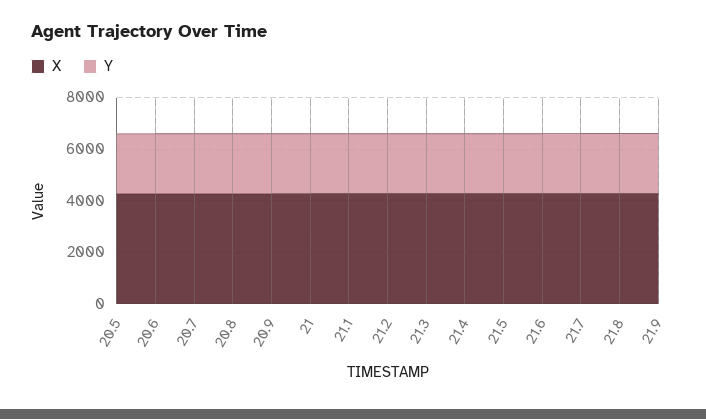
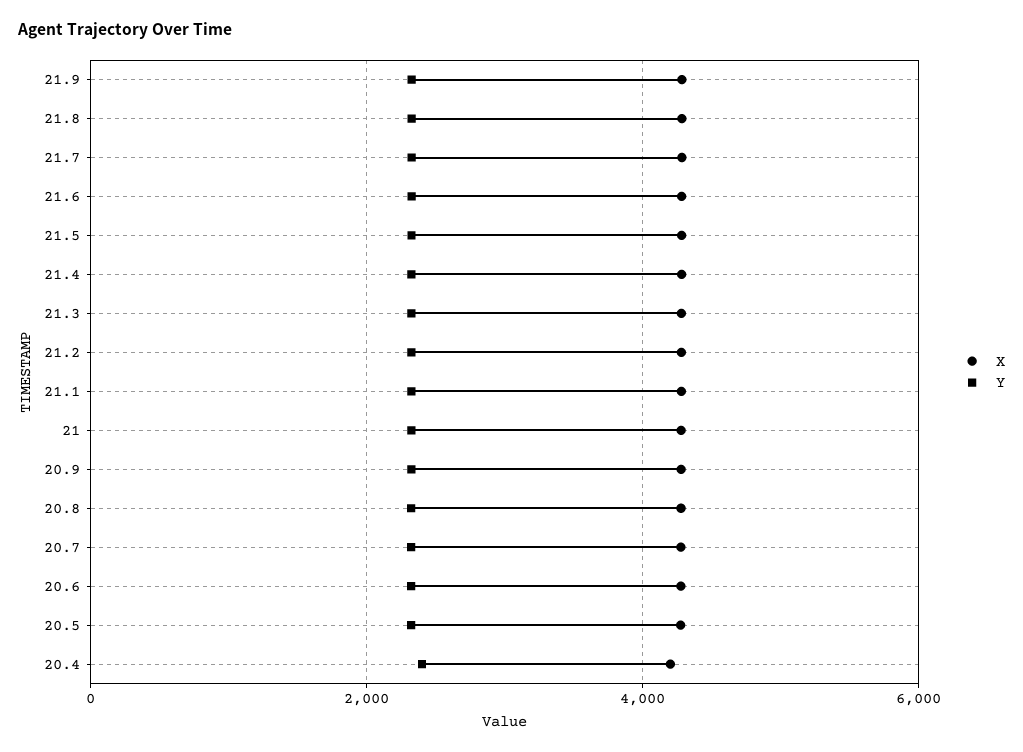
X, 20.4: none -> 4200
Y, 20.4: none -> 2400

